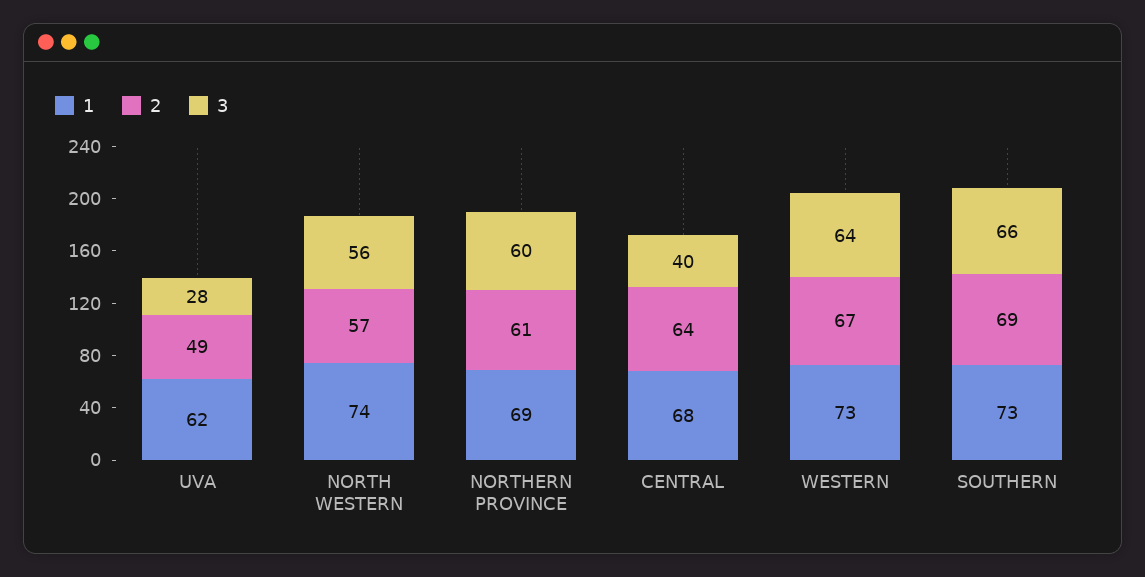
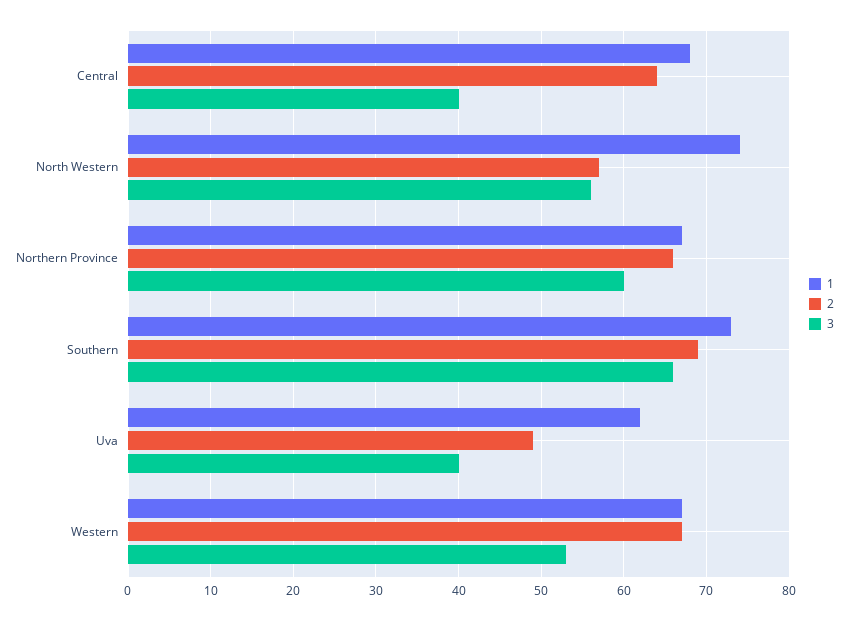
3, UVA: 28 -> 40
1, NORTHERN PROVINCE: 69 -> 67
2, NORTHERN PROVINCE: 61 -> 66
1, WESTERN: 73 -> 67
3, WESTERN: 64 -> 53

